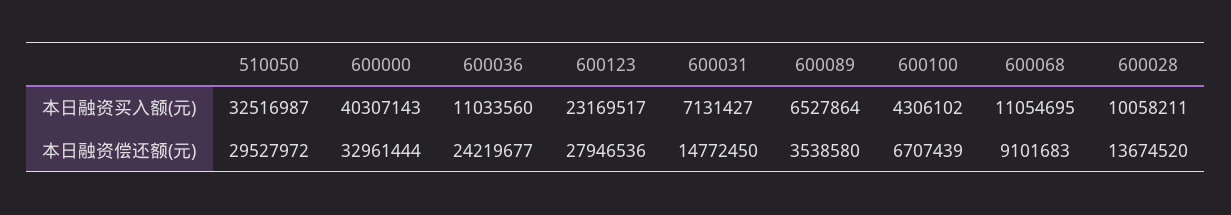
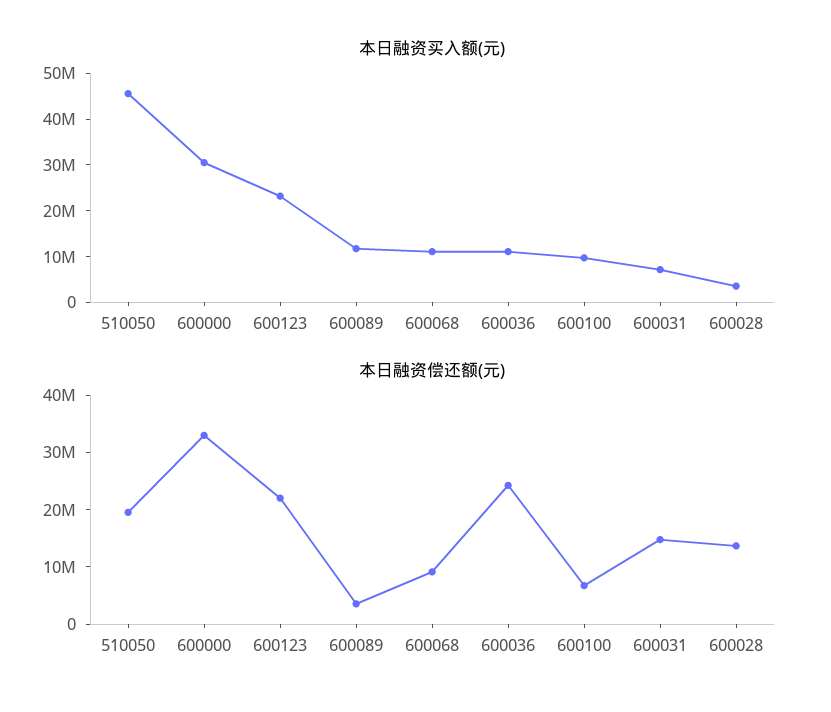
本日融资买入额(元), 510050: 32516987 -> 46000000
本日融资买入额(元), 600000: 40307143 -> 30000000
本日融资买入额(元), 600089: 6527864 -> 12000000
本日融资买入额(元), 600100: 4306102 -> 10000000
本日融资买入额(元), 600028: 10058211 -> 4000000
本日融资偿还额(元), 510050: 29527972 -> 20000000
本日融资偿还额(元), 600123: 27946536 -> 22000000

